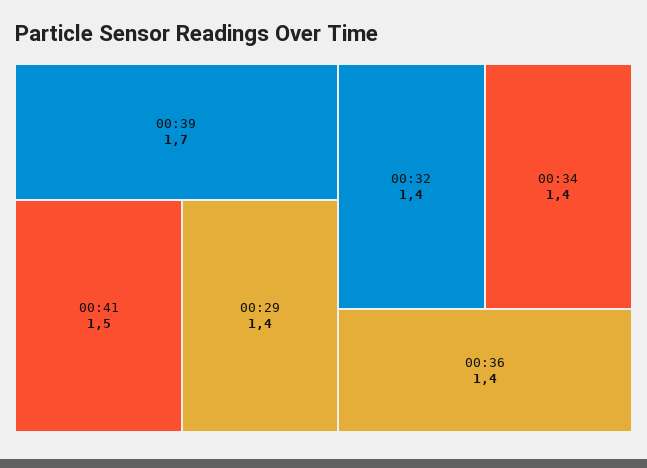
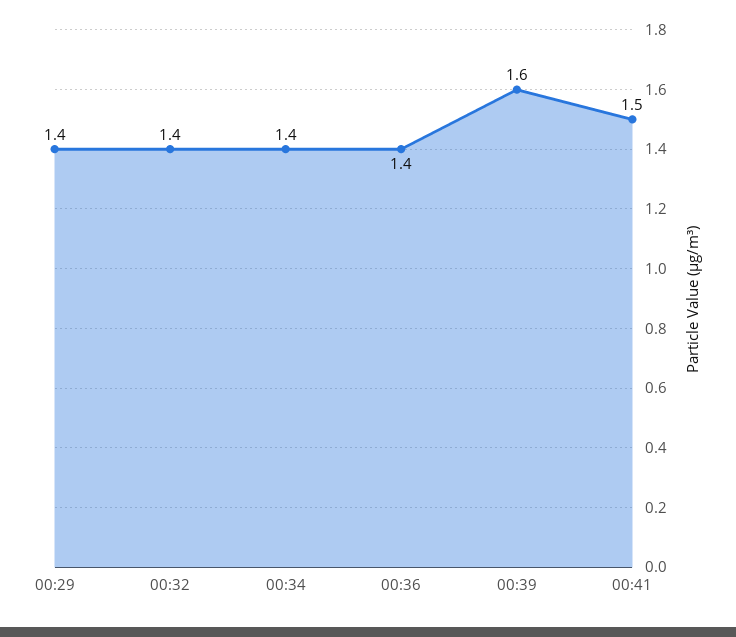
00:39: 1.7 -> 1.6

